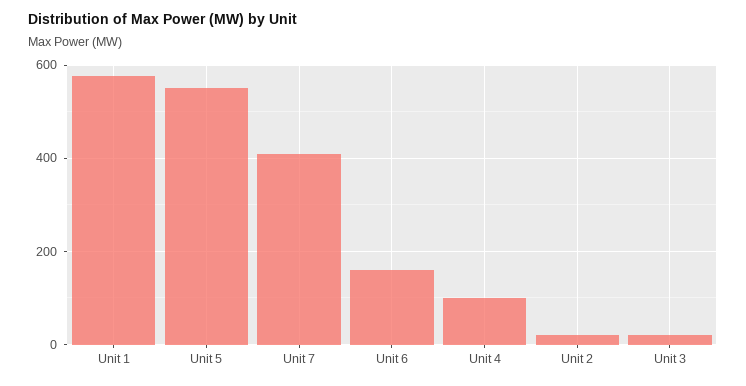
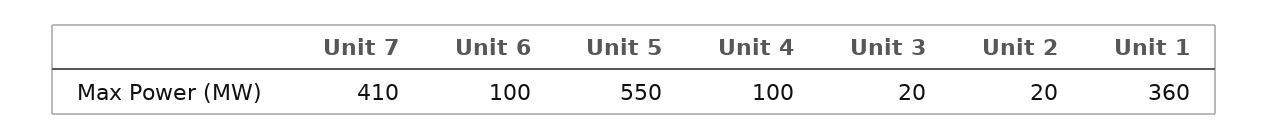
Unit 1: 580 -> 360
Unit 6: 160 -> 100

